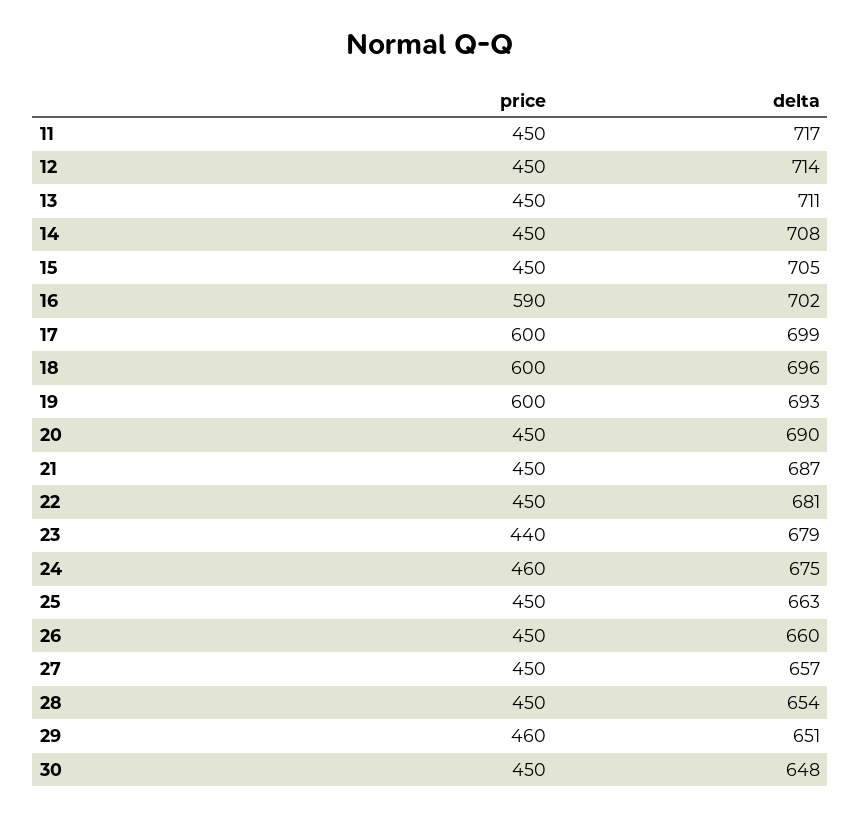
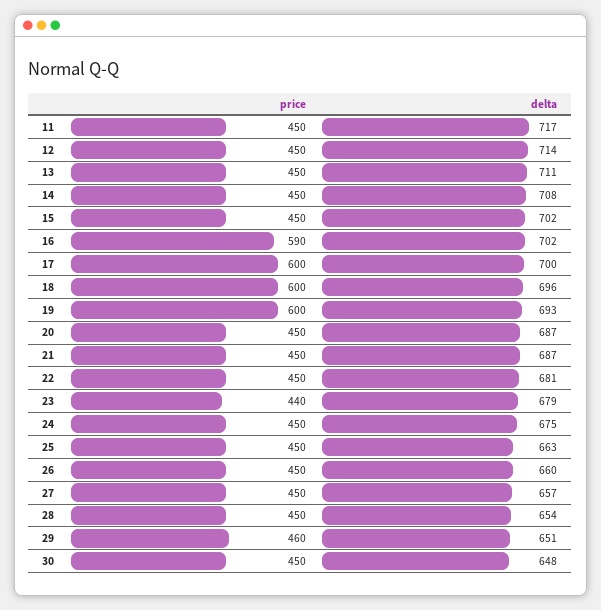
delta, 15: 705 -> 702
delta, 17: 699 -> 700
delta, 20: 690 -> 687
price, 24: 460 -> 450

